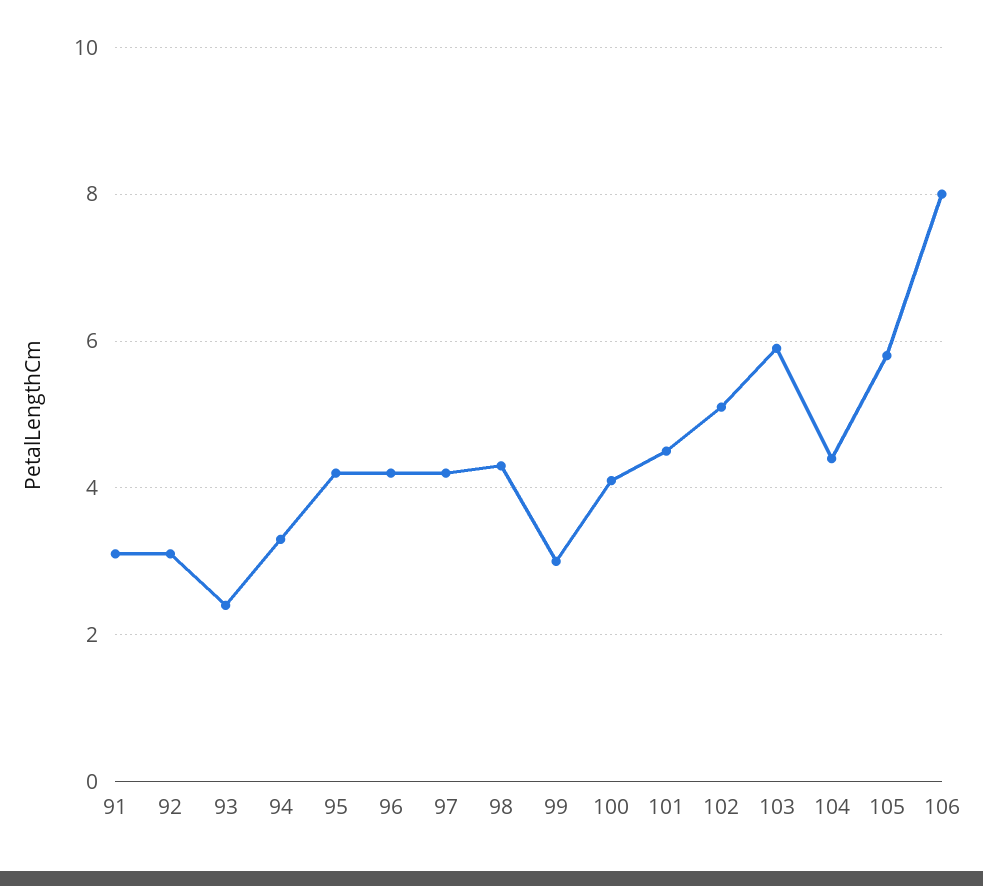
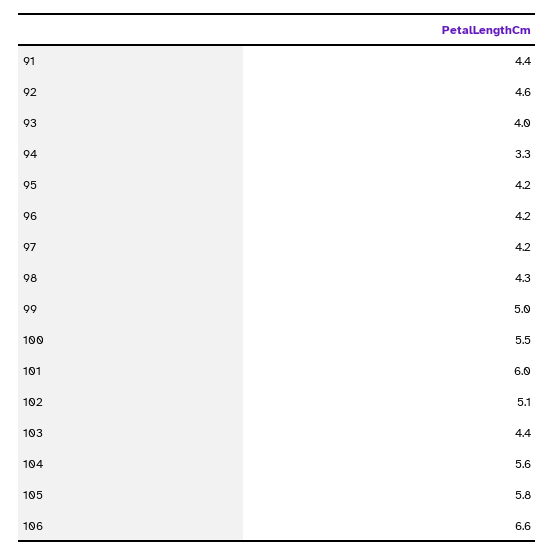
91: 3 -> 4.4
92: 3 -> 4.6
93: 2.5 -> 4
99: 3 -> 5
100: 4 -> 5.5
101: 4.5 -> 6
103: 6 -> 4.4
104: 4.5 -> 5.6
106: 8 -> 6.6

